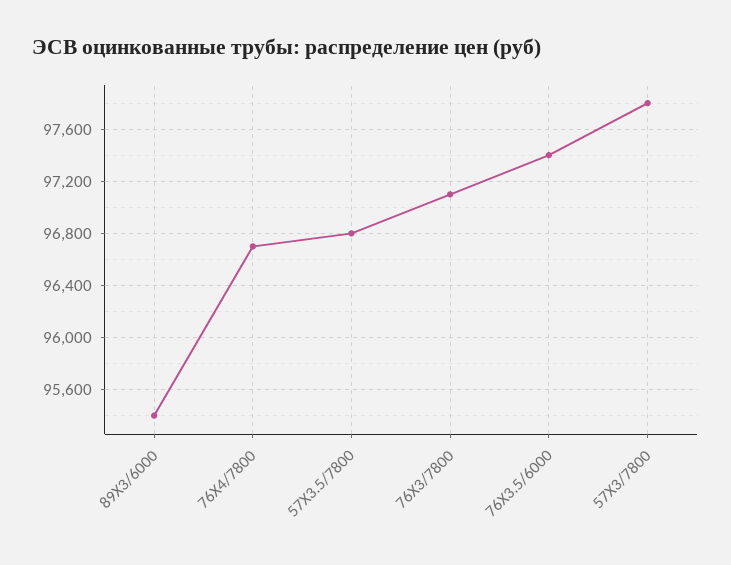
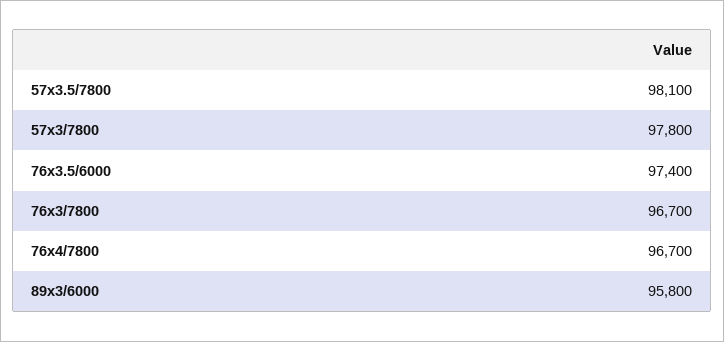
89Х3/6000: 95400 -> 95800
57Х3.5/7800: 96800 -> 98100
76Х3/7800: 97100 -> 96700

